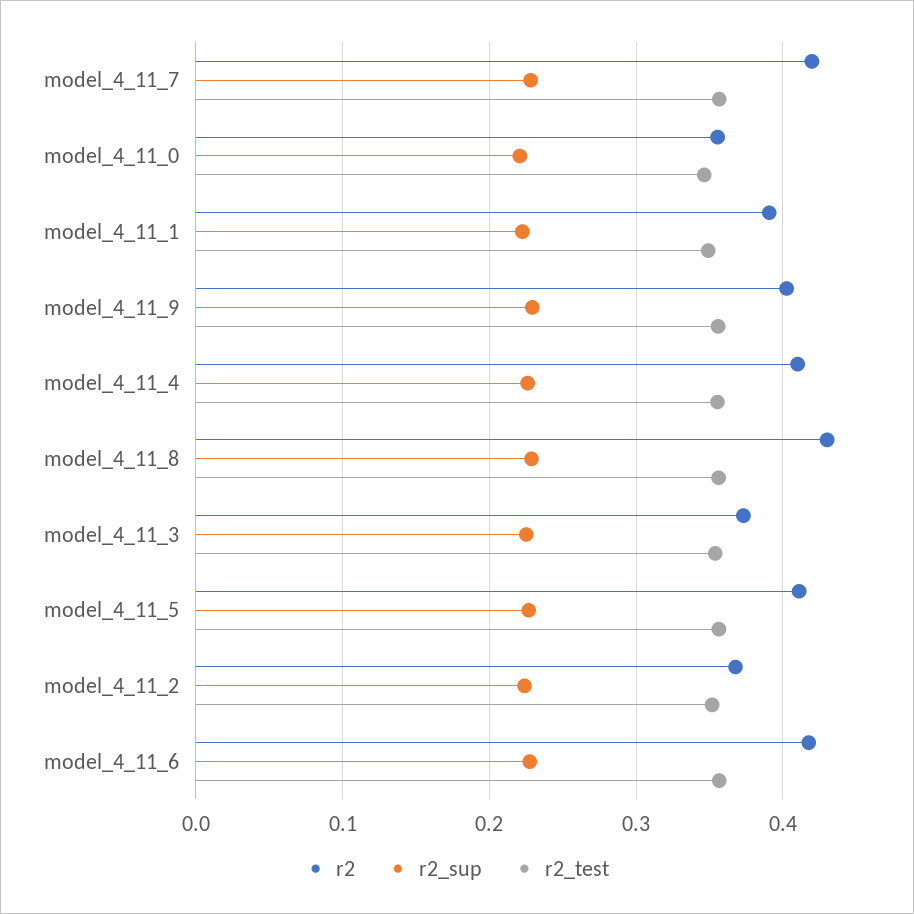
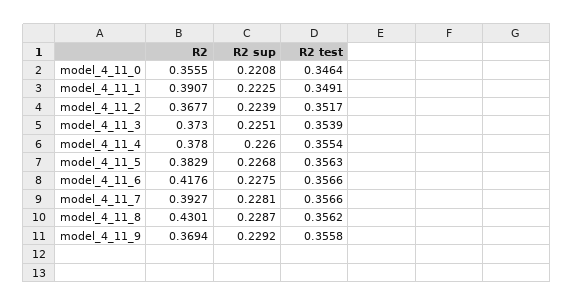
r2, model_4_11_7: 0.42 -> 0.3927
r2, model_4_11_9: 0.4 -> 0.3694
r2, model_4_11_4: 0.41 -> 0.378
r2, model_4_11_5: 0.41 -> 0.3829

